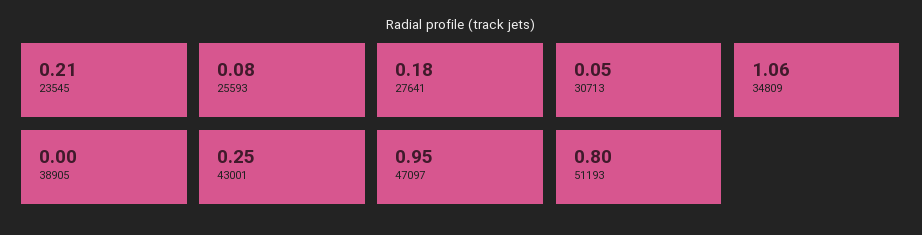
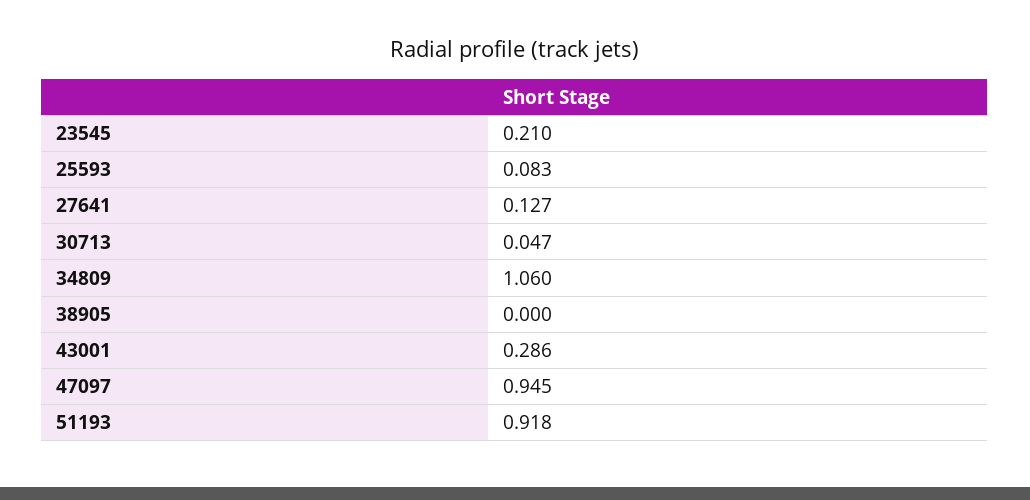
27641: 0.18 -> 0.127
43001: 0.25 -> 0.286
51193: 0.8 -> 0.918

